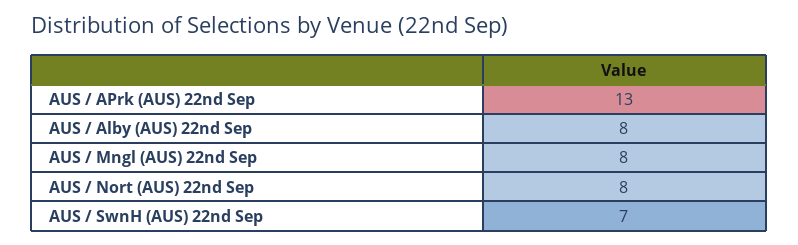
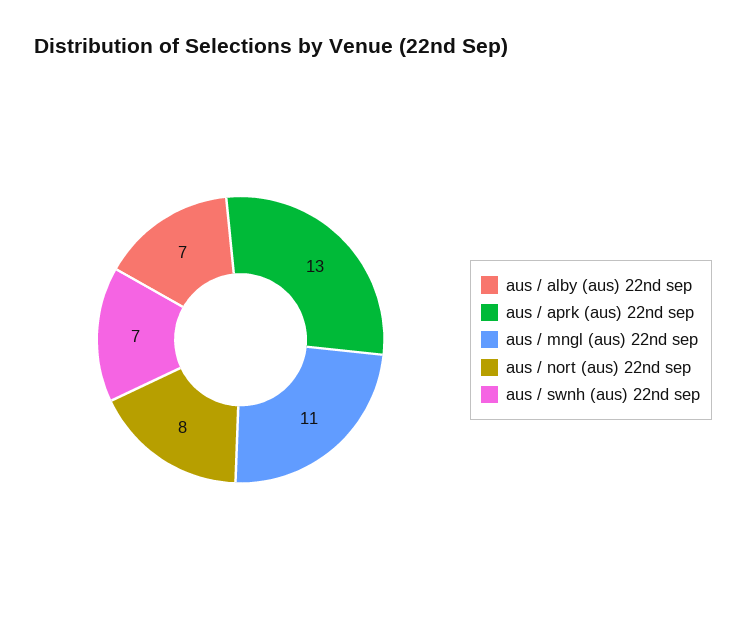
AUS / Alby (AUS) 22nd Sep: 8 -> 7
AUS / Mngl (AUS) 22nd Sep: 8 -> 11

